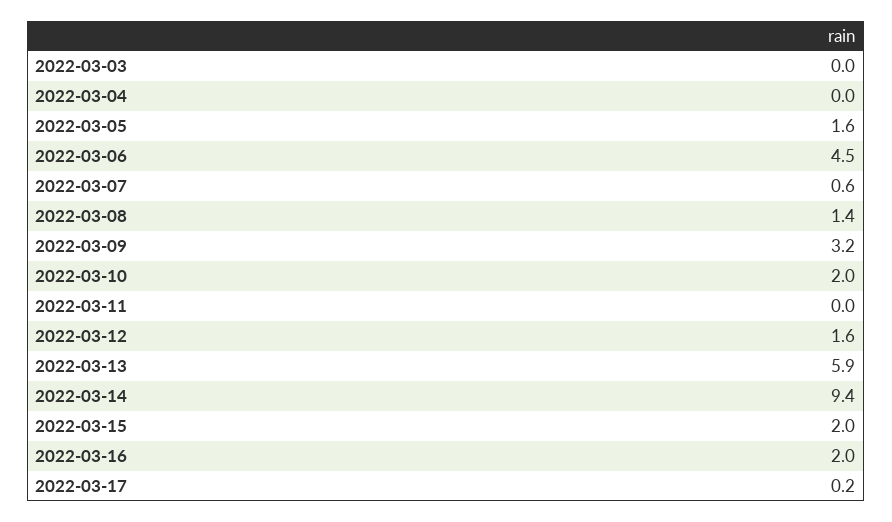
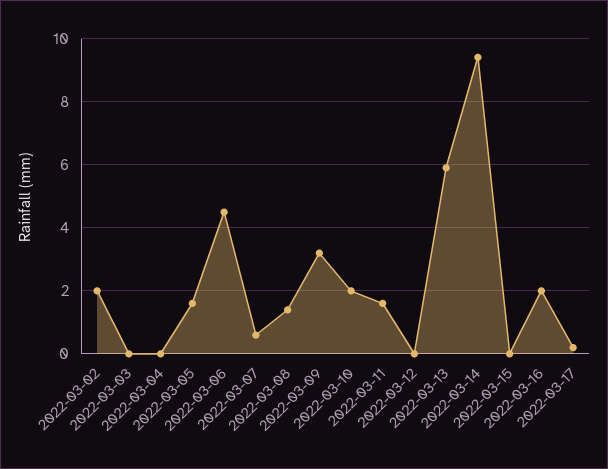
2022-03-11: 0 -> 1.5
2022-03-12: 1.6 -> 0
2022-03-15: 2 -> 0
2022-03-02: none -> 2

